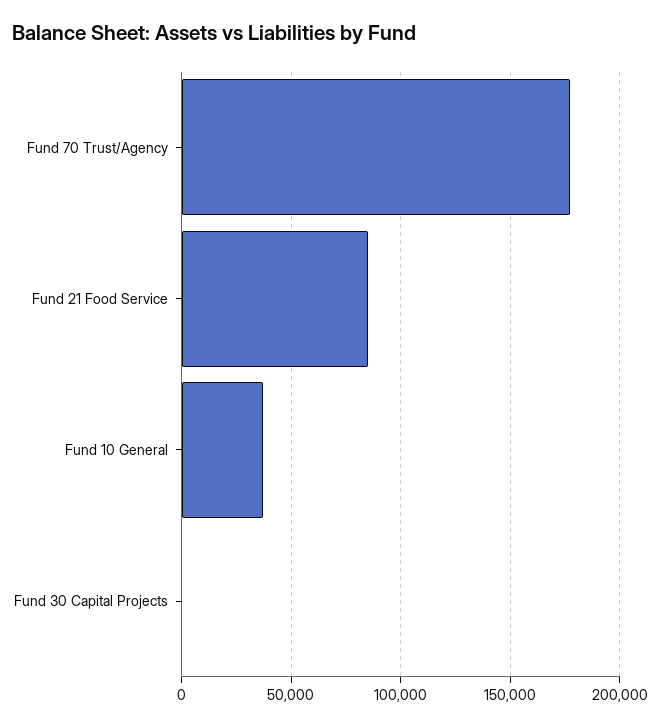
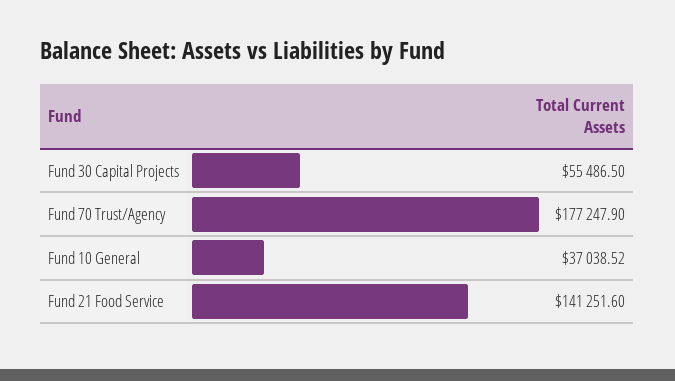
Fund 21 Food Service: 85000 -> 141251.6
Fund 30 Capital Projects: 0 -> 55486.5

